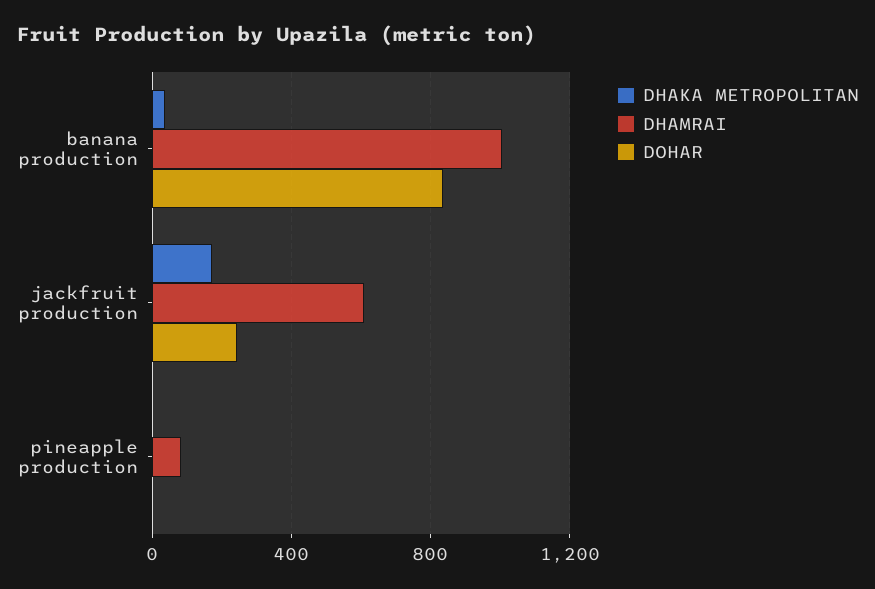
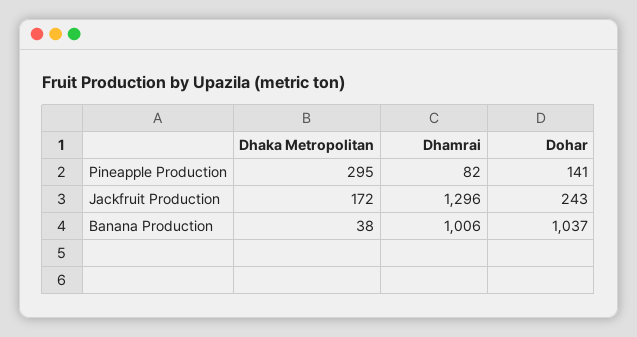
DOHAR, banana production: 850 -> 1037
DHAMRAI, jackfruit production: 600 -> 1296
DHAKA METROPOLITAN, pineapple production: 0 -> 295
DOHAR, pineapple production: 0 -> 141

